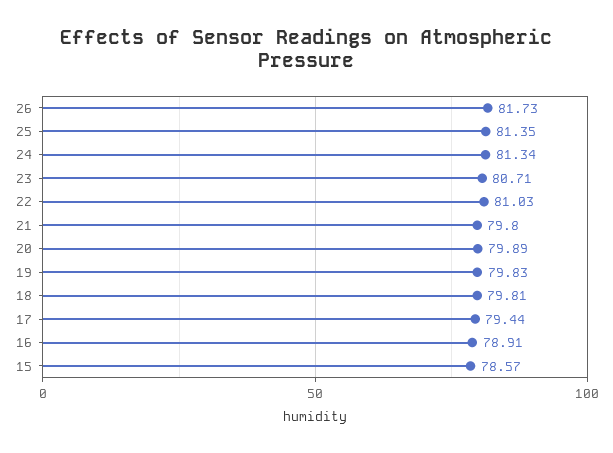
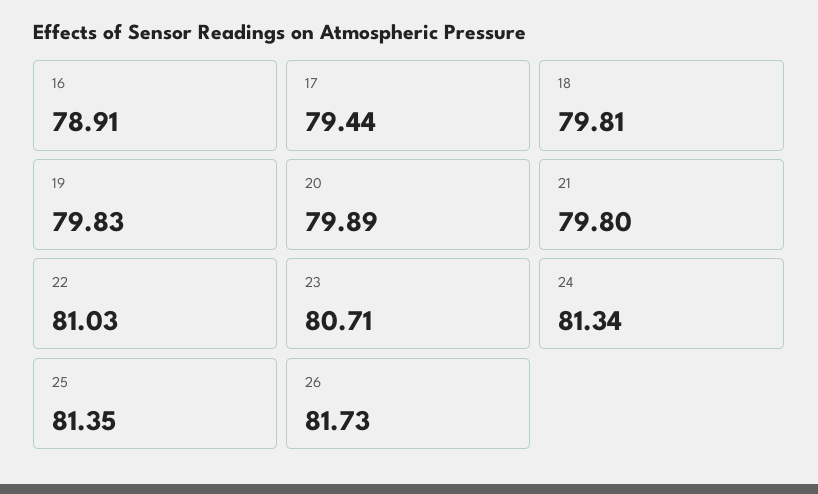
15: 78.57 -> none

